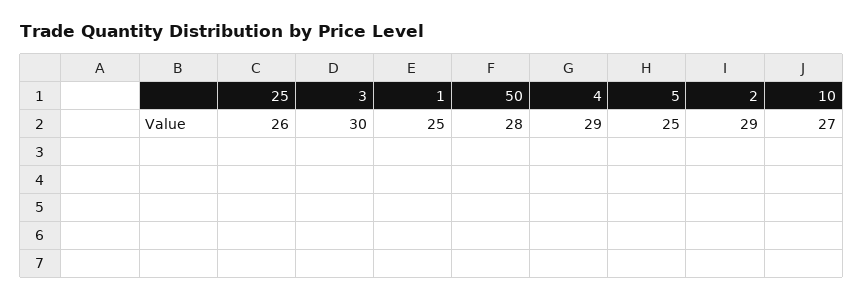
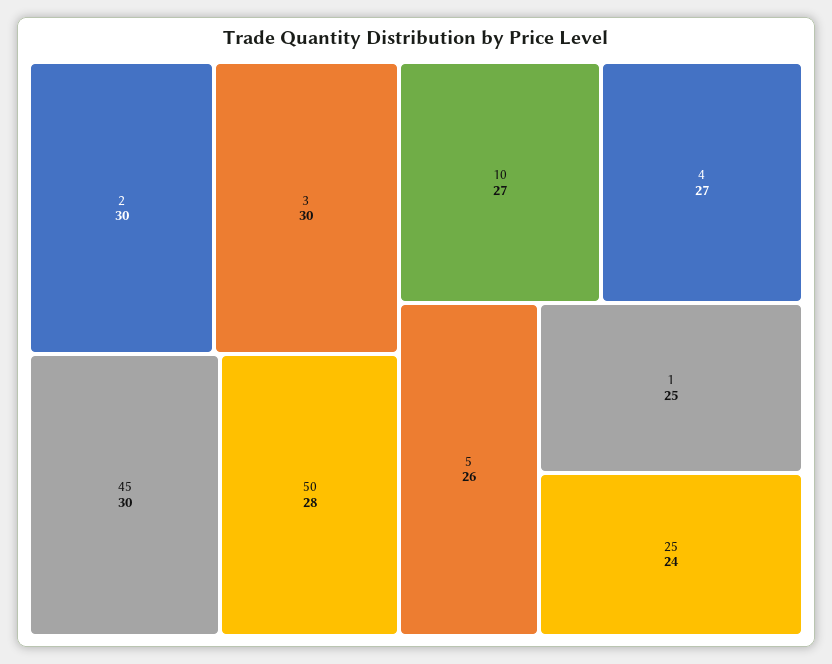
25: 26 -> 24
4: 29 -> 27
5: 25 -> 26
2: 29 -> 30
45: none -> 30

